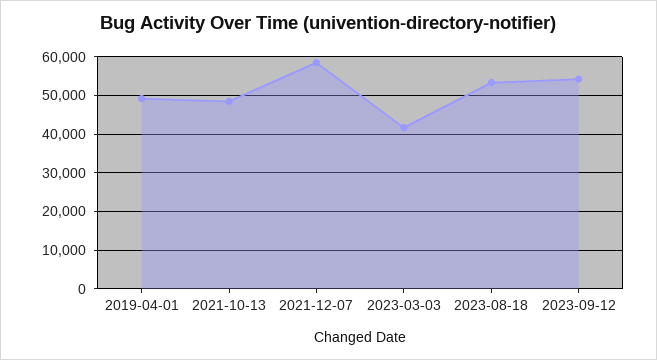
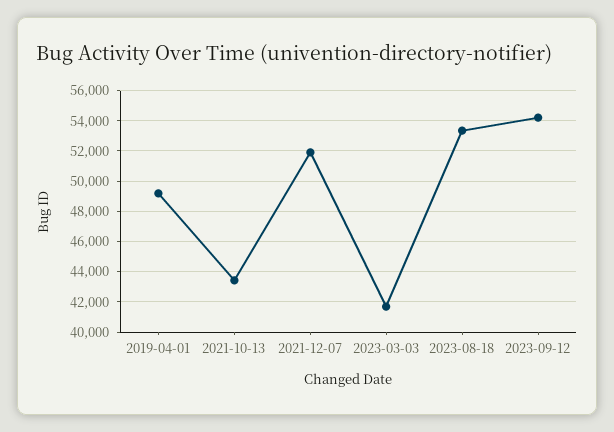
2021-10-13: 48000 -> 43500
2021-12-07: 58000 -> 52000

